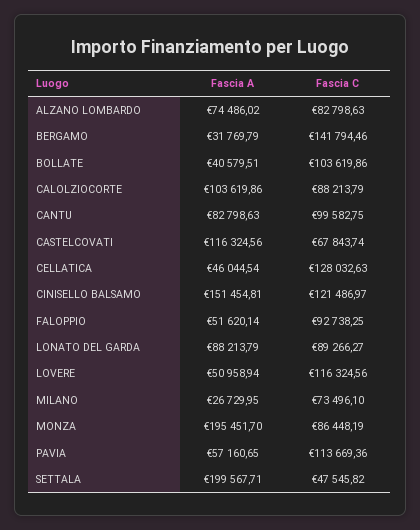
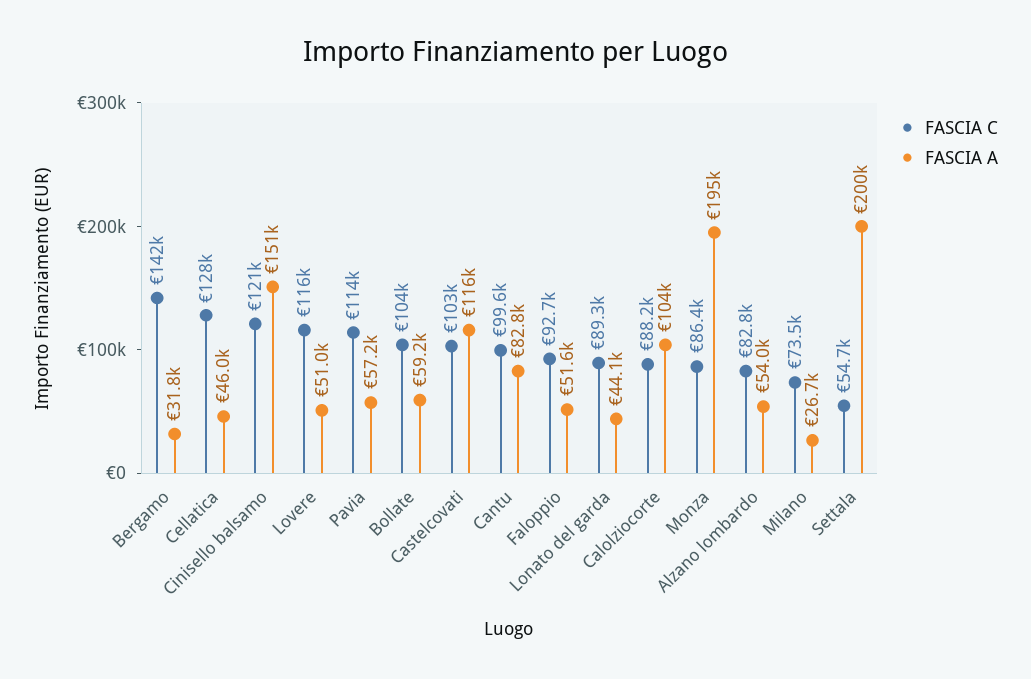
Fascia A, ALZANO LOMBARDO: 74486.02 -> 54000
Fascia A, BOLLATE: 40579.51 -> 59200
Fascia C, CASTELCOVATI: 67843.74 -> 103000
Fascia A, LONATO DEL GARDA: 88213.79 -> 44100
Fascia C, SETTALA: 47545.82 -> 54700

